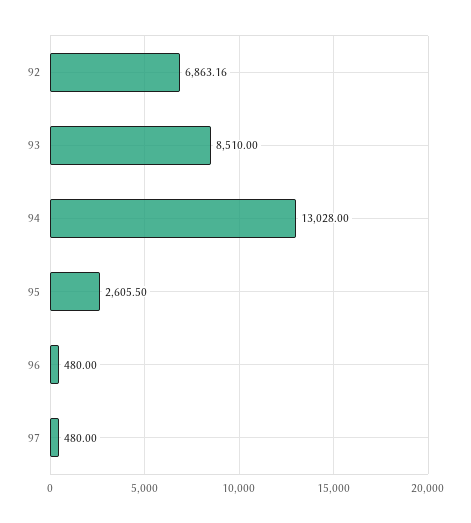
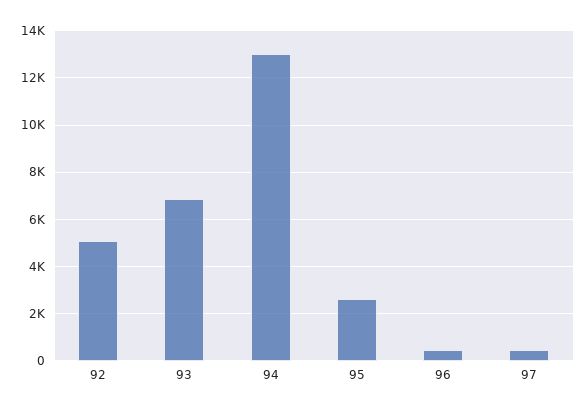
92: 6863.16 -> 5000
93: 8510 -> 7000

